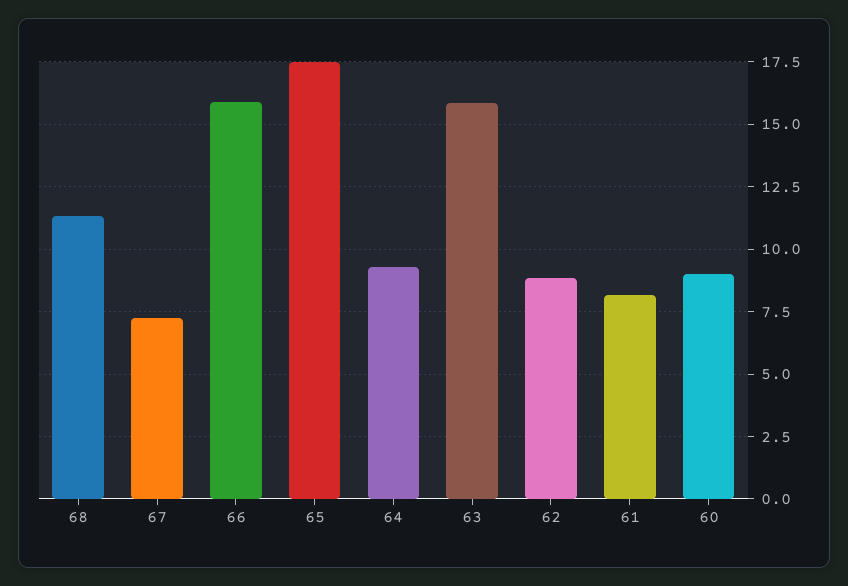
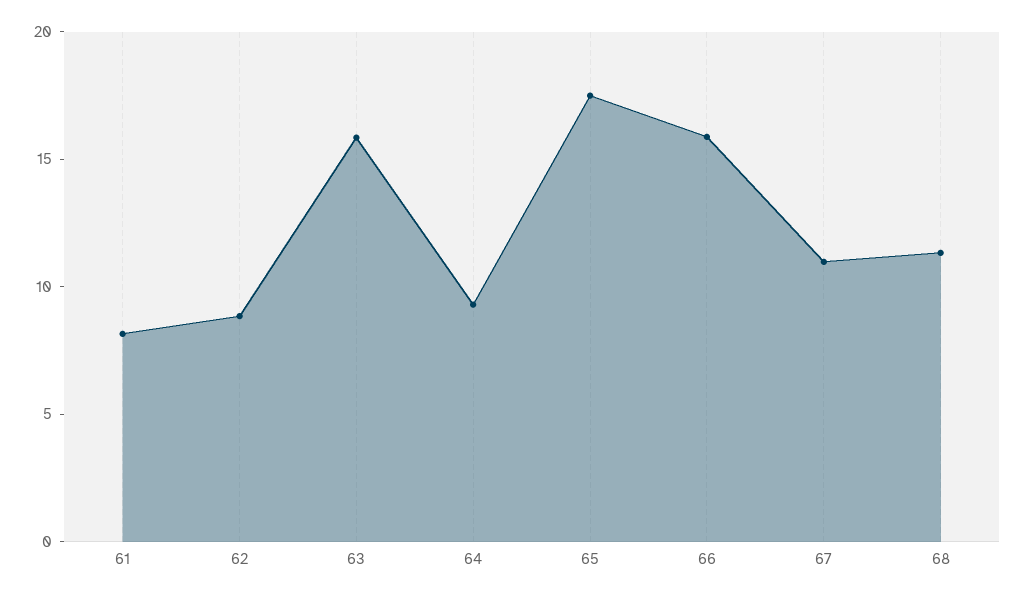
67: 7.25 -> 11
60: 9 -> none

